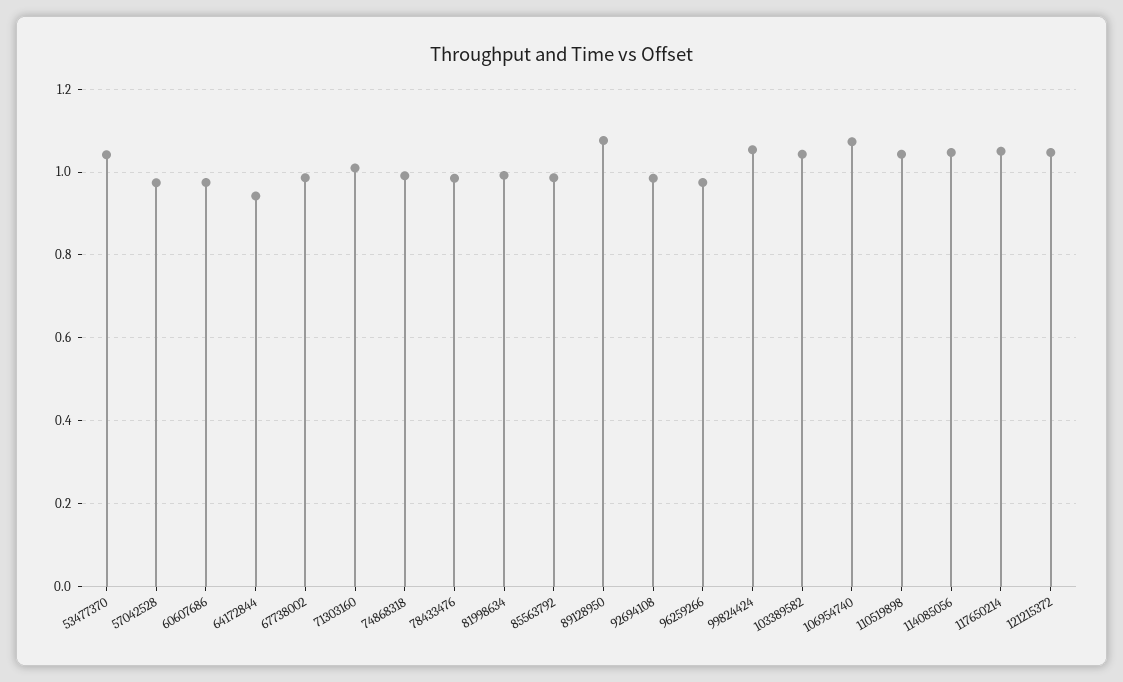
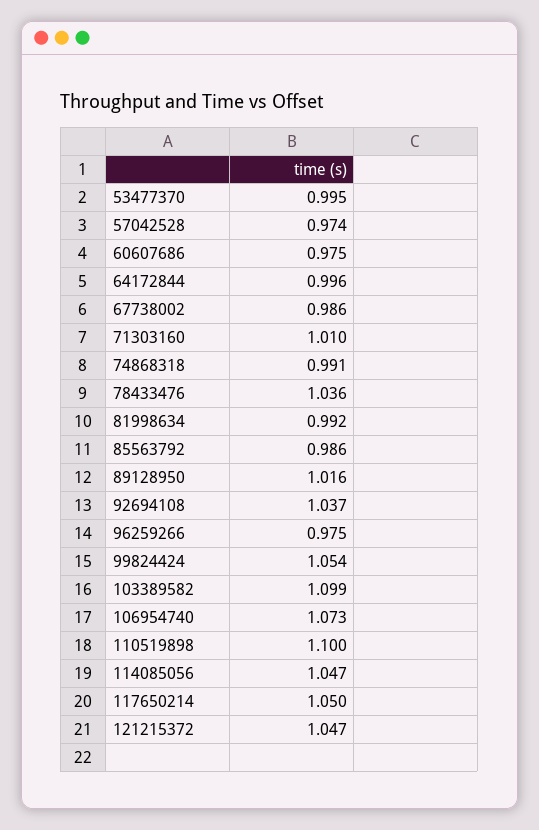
53477370: 1.04 -> 0.995
64172844: 0.94 -> 0.996
78433476: 0.98 -> 1.036
89128950: 1.08 -> 1.016
92694108: 0.98 -> 1.037
103389582: 1.04 -> 1.099
110519898: 1.04 -> 1.1

